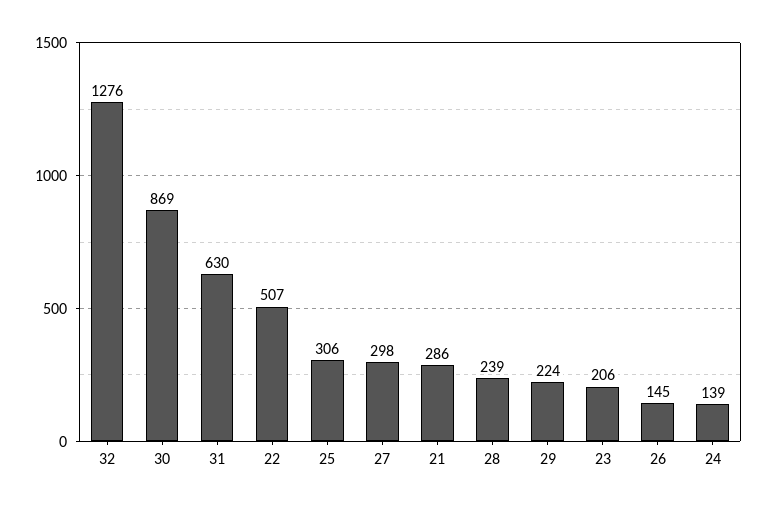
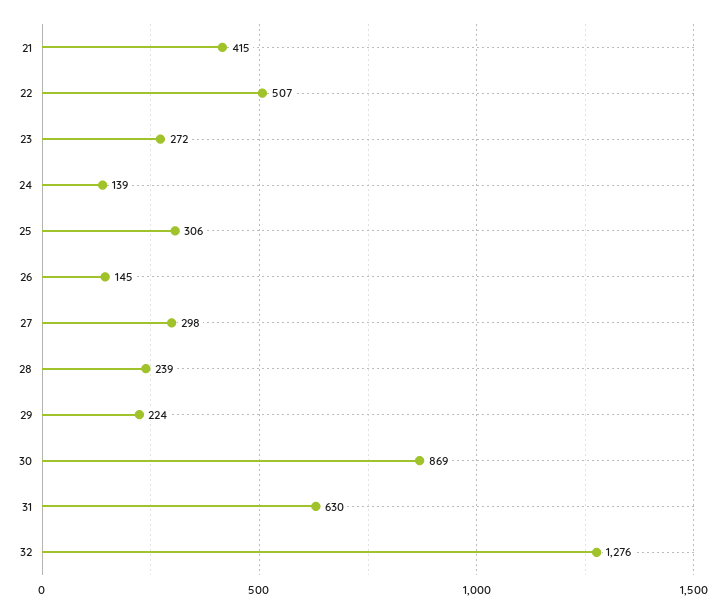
21: 286 -> 415
23: 206 -> 272

